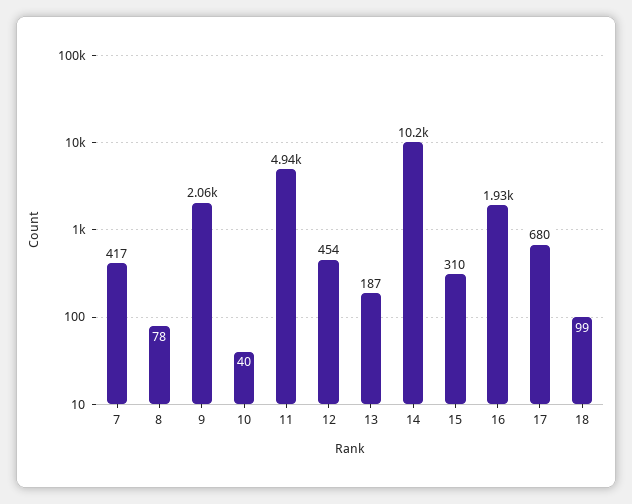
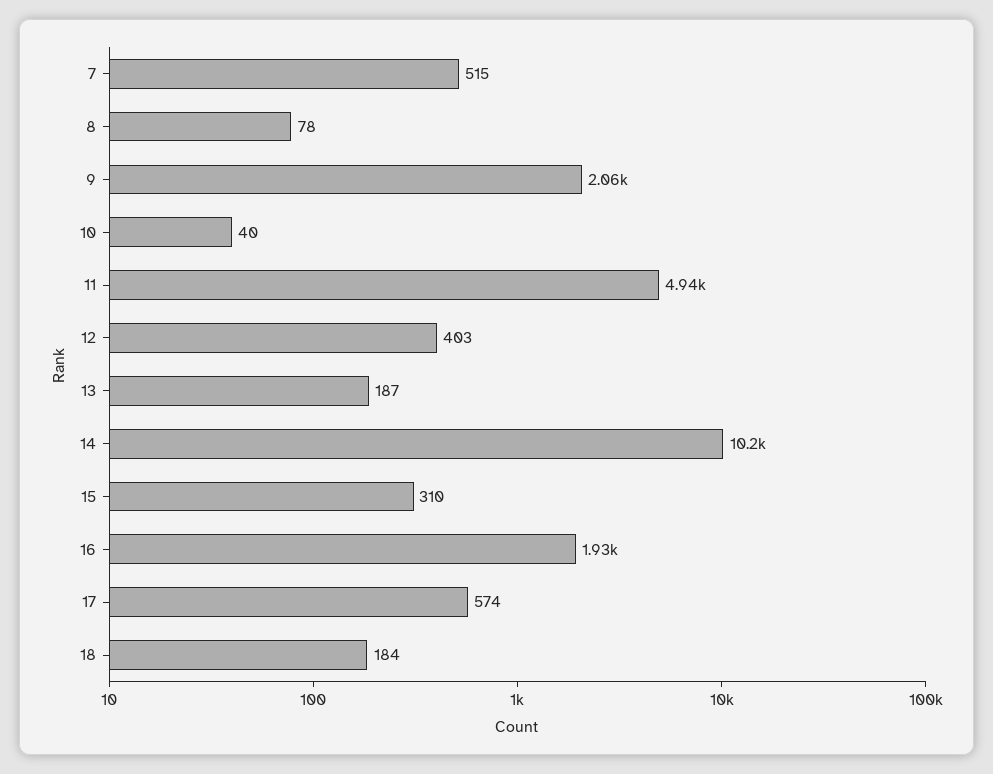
7: 417 -> 515
12: 454 -> 403
17: 680 -> 574
18: 99 -> 184

